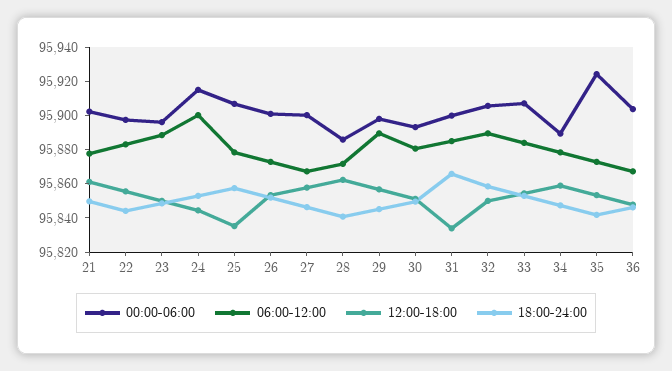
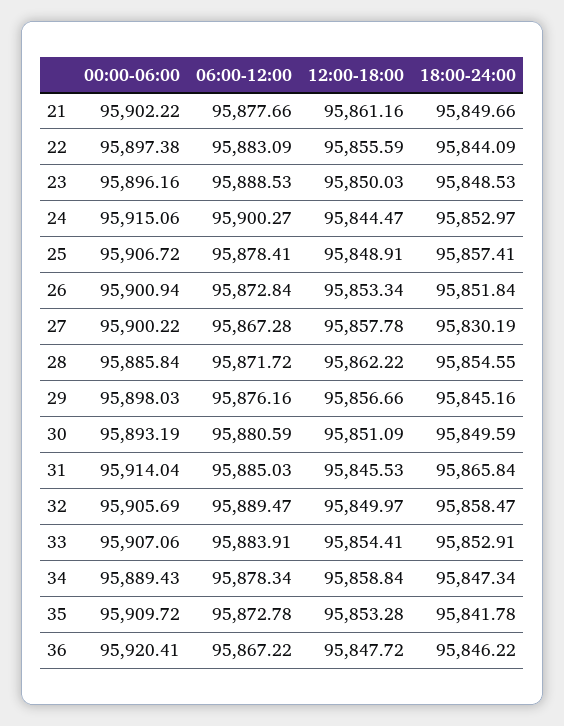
12:00-18:00, 25: 95835 -> 95848.91
18:00-24:00, 27: 95845 -> 95830.19
18:00-24:00, 28: 95840 -> 95854.55
06:00-12:00, 29: 95890 -> 95876.16
00:00-06:00, 31: 95900 -> 95914.04
12:00-18:00, 31: 95835 -> 95845.53
00:00-06:00, 35: 95925 -> 95909.72
00:00-06:00, 36: 95905 -> 95920.41

